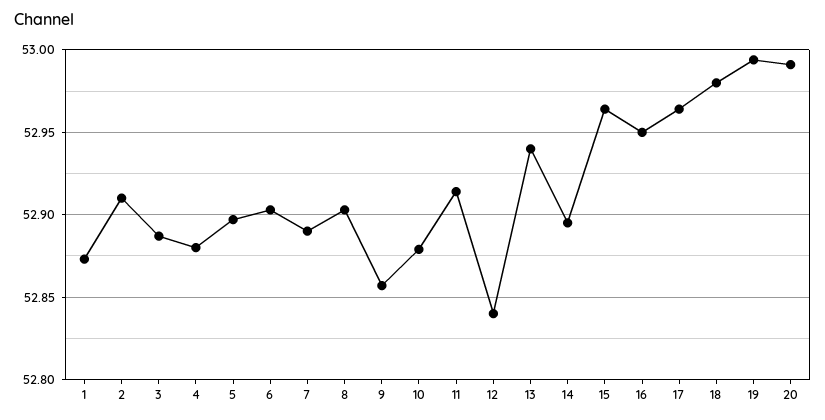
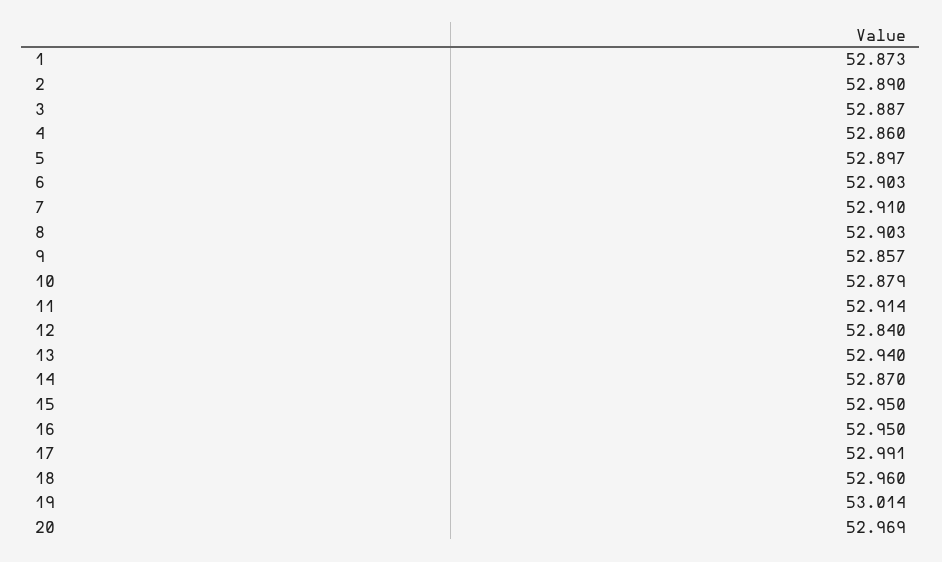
2: 52.91 -> 52.89
4: 52.88 -> 52.86
7: 52.89 -> 52.91
14: 52.895 -> 52.87
15: 52.965 -> 52.95
17: 52.965 -> 52.991
18: 52.98 -> 52.96
19: 52.995 -> 53.014
20: 52.99 -> 52.969

